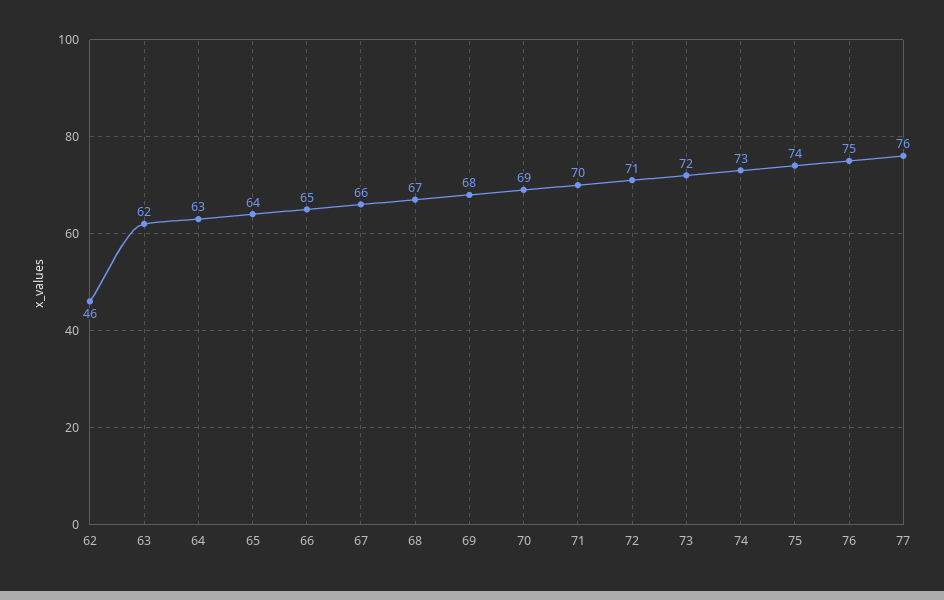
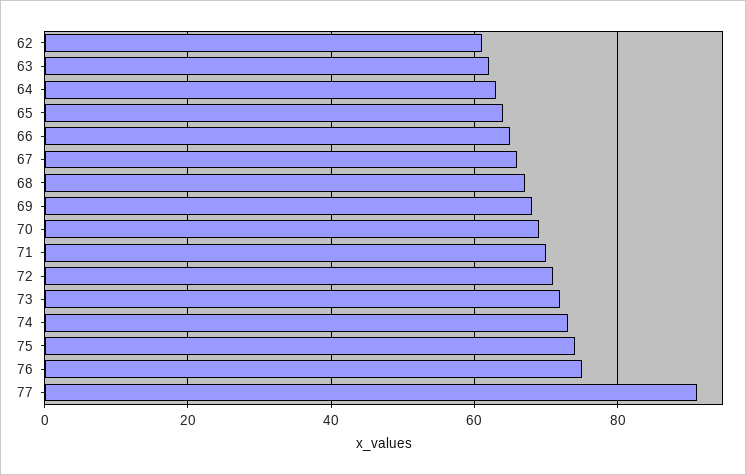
62: 46 -> 60
77: 76 -> 90

